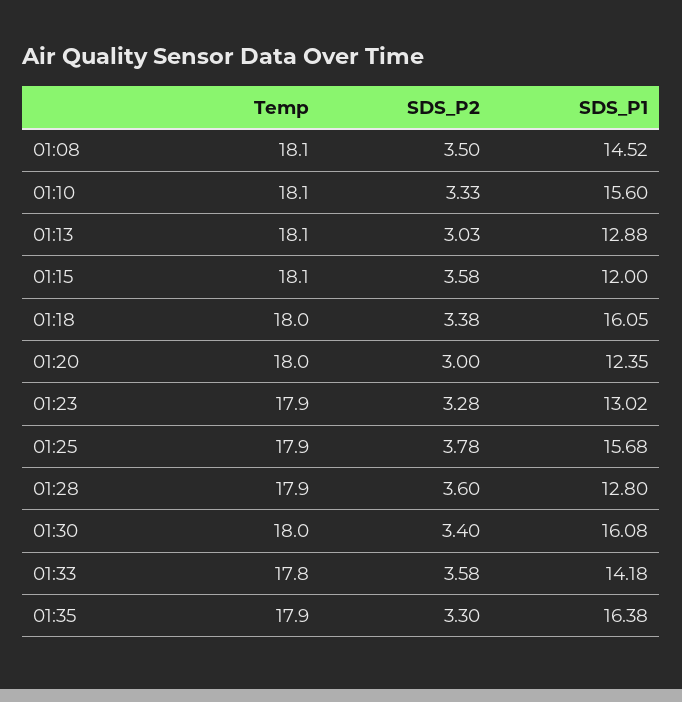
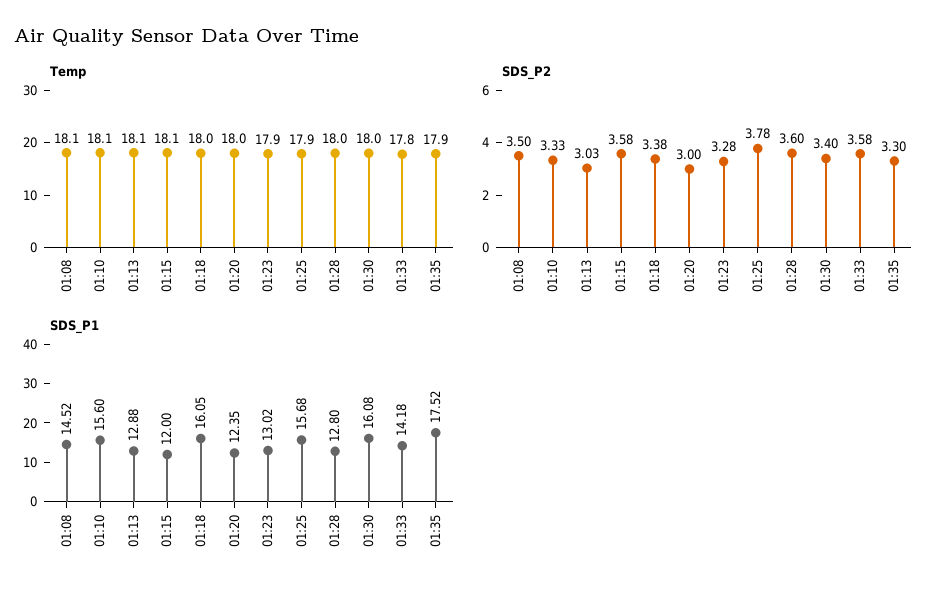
Temp, 01:28: 17.9 -> 18
SDS_P1, 01:35: 16.38 -> 17.52

